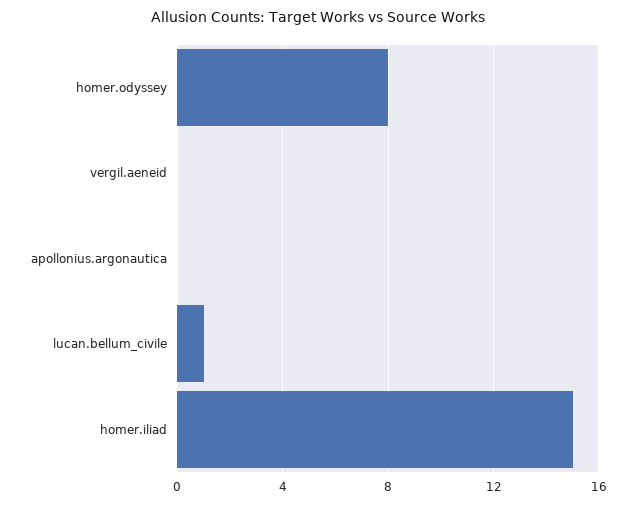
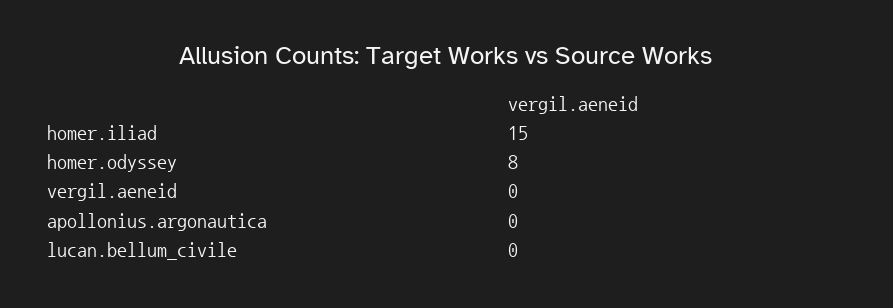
lucan.bellum_civile: 1 -> 0

